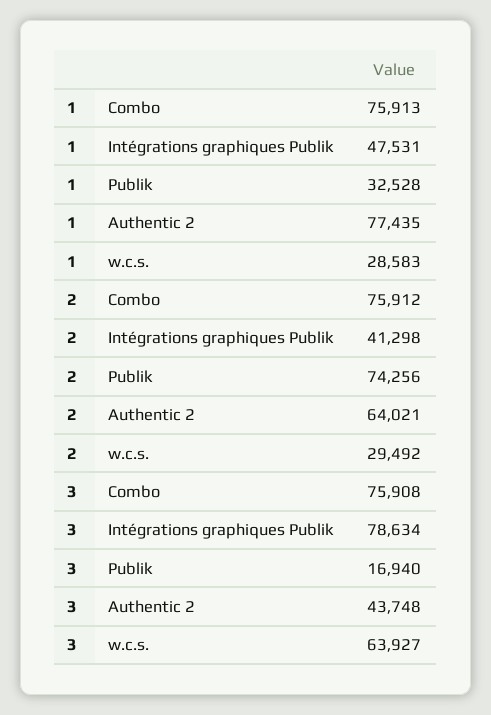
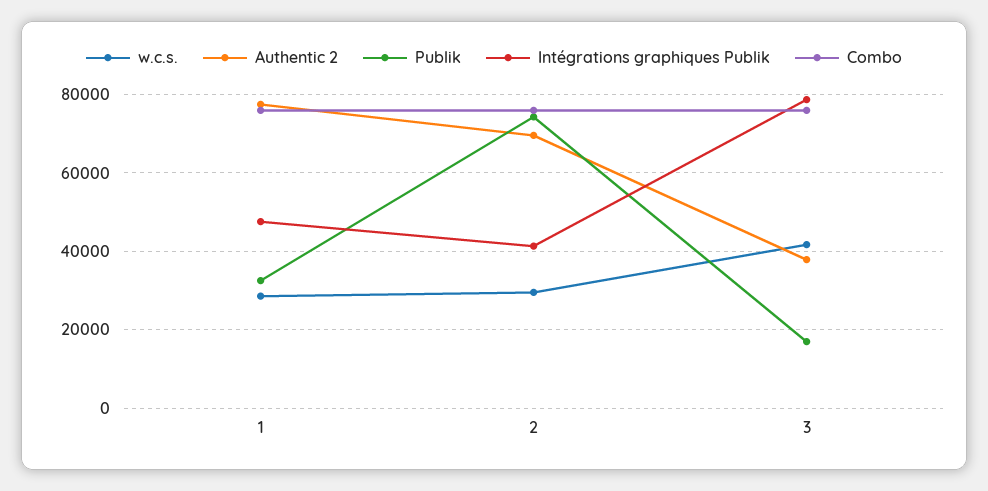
Authentic 2, 2: 64021 -> 70000
Authentic 2, 3: 43748 -> 38000
w.c.s., 3: 63927 -> 42000

